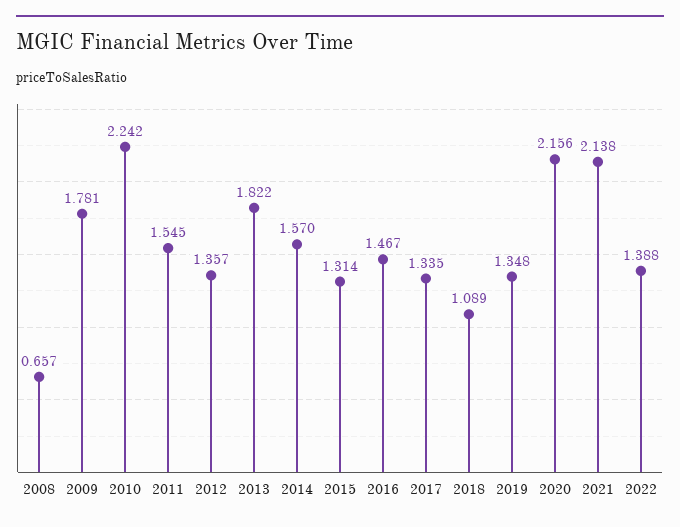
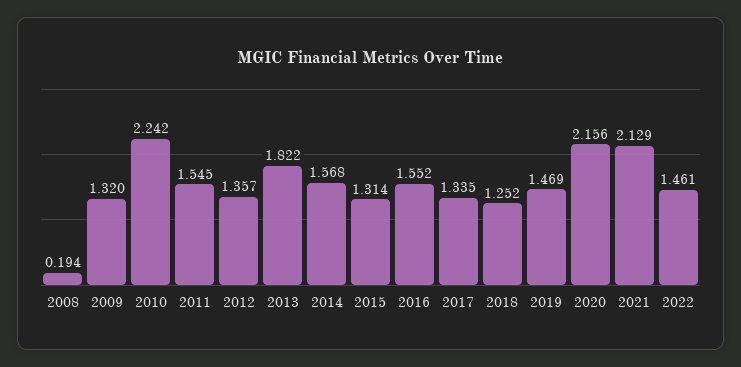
2008: 0.657 -> 0.194
2009: 1.781 -> 1.32
2014: 1.57 -> 1.568
2016: 1.467 -> 1.552
2018: 1.089 -> 1.252
2019: 1.348 -> 1.469
2021: 2.138 -> 2.129
2022: 1.388 -> 1.461

